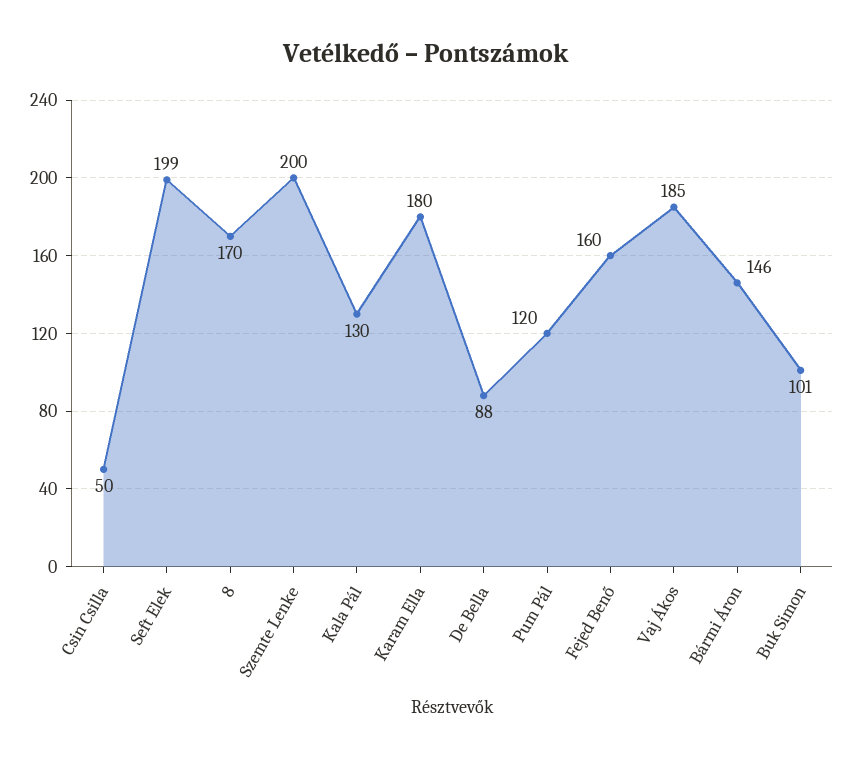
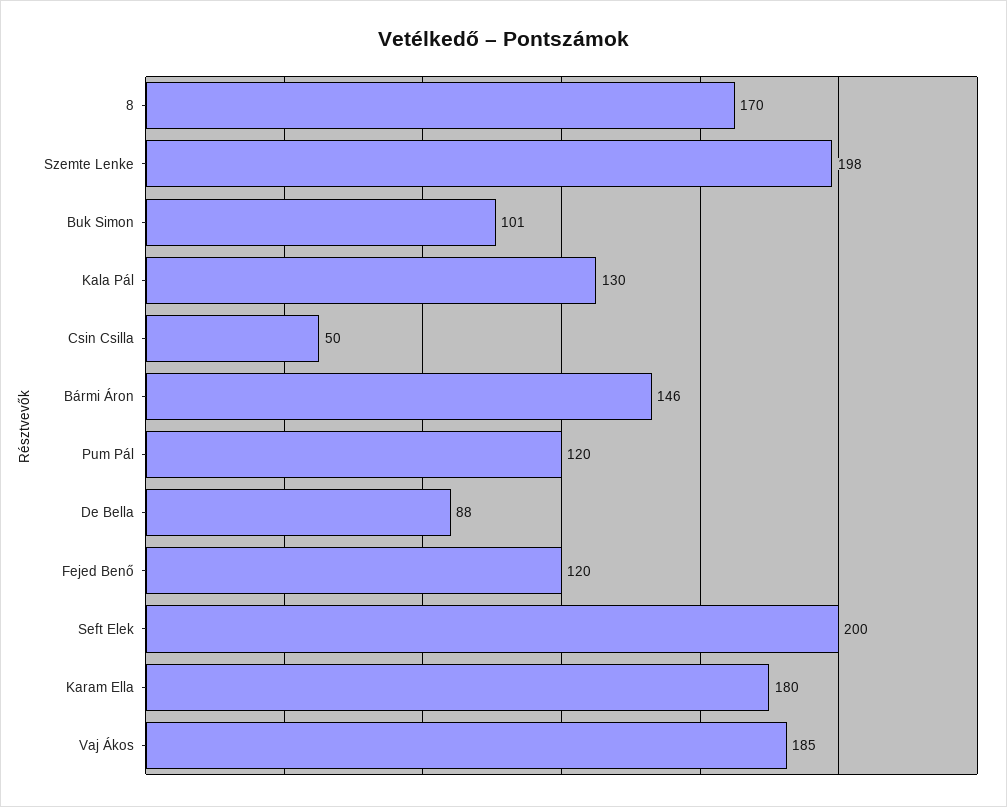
Seft Elek: 199 -> 200
Szemte Lenke: 200 -> 198
Fejed Benő: 160 -> 120

